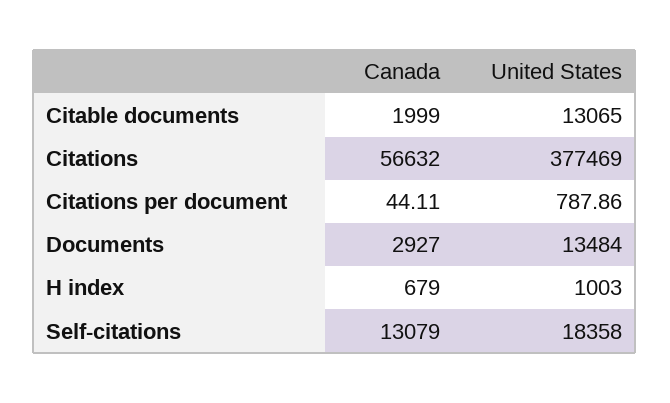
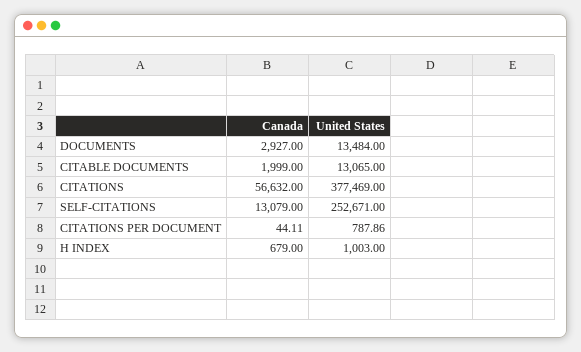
United States, Self-citations: 18358 -> 252671

